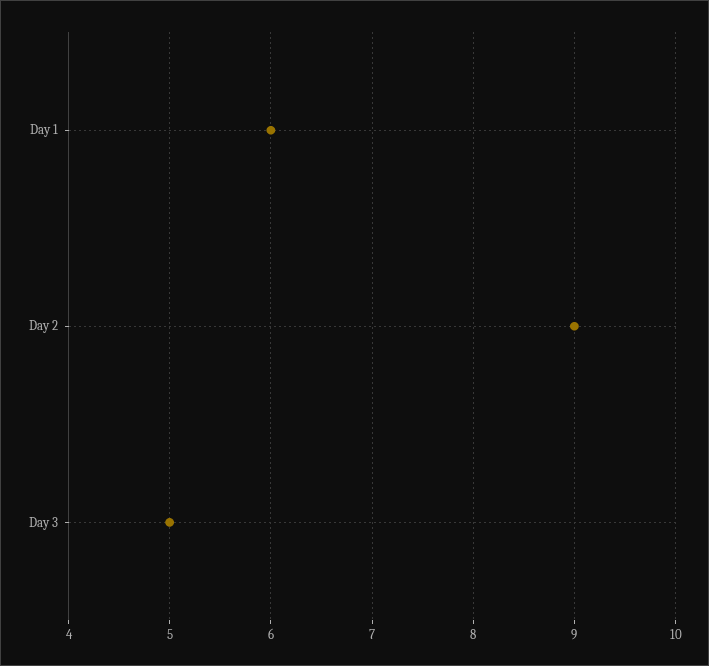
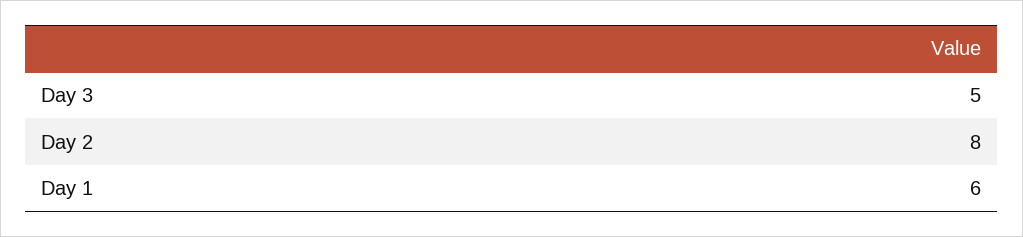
Day 2: 9 -> 8

